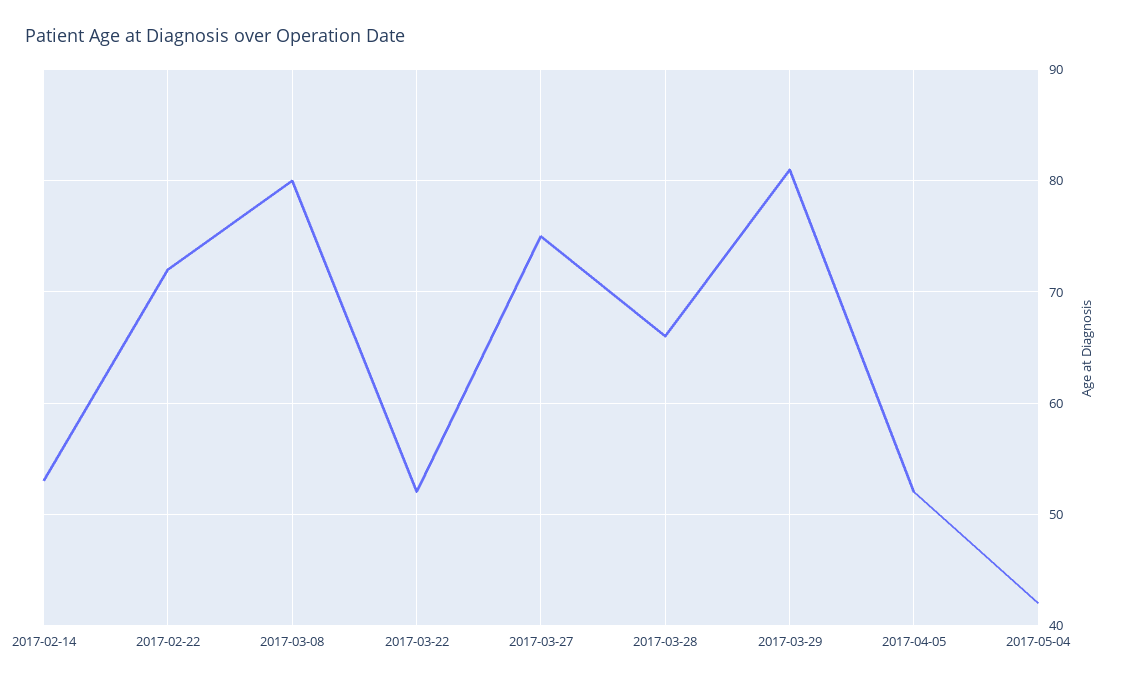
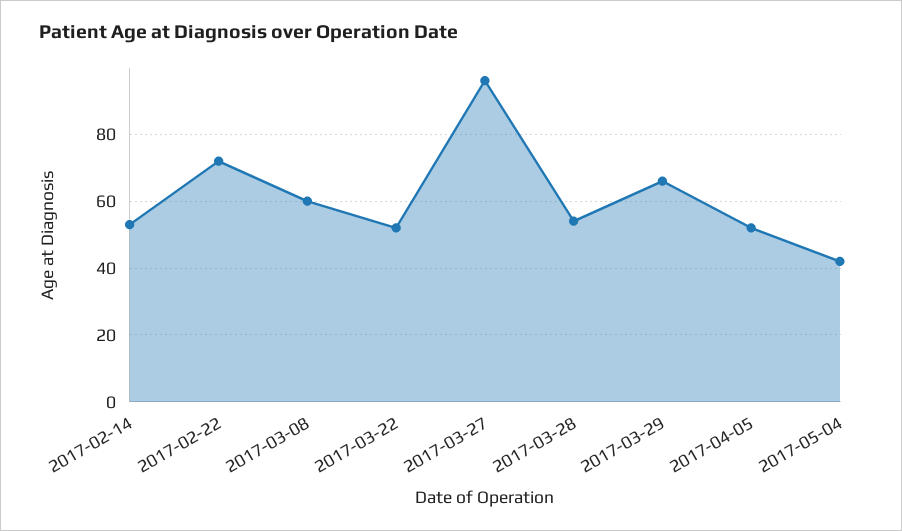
2017-03-08: 80 -> 60
2017-03-27: 75 -> 95
2017-03-28: 66 -> 55
2017-03-29: 81 -> 65

